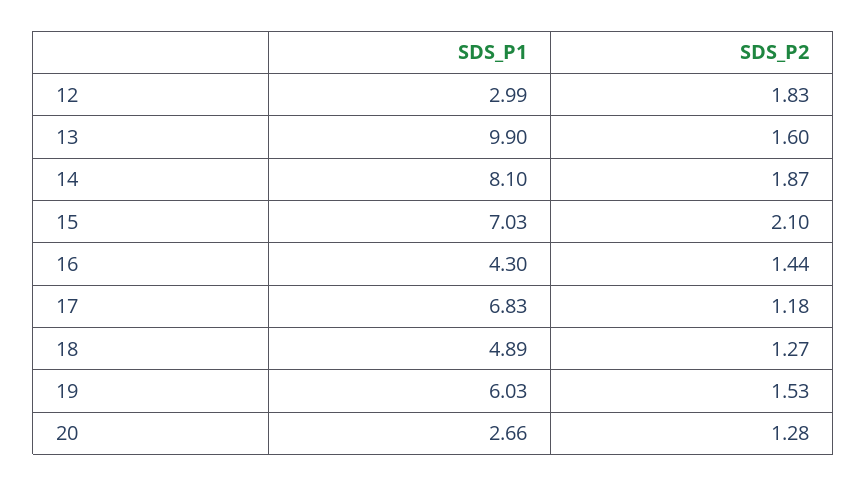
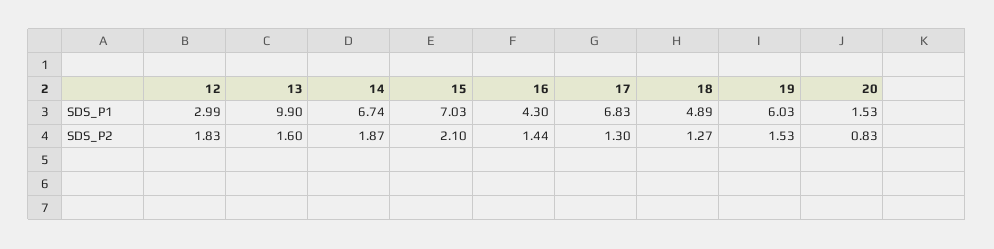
SDS_P1, 14: 8.1 -> 6.74
SDS_P2, 17: 1.18 -> 1.3
SDS_P1, 20: 2.66 -> 1.53
SDS_P2, 20: 1.28 -> 0.83

